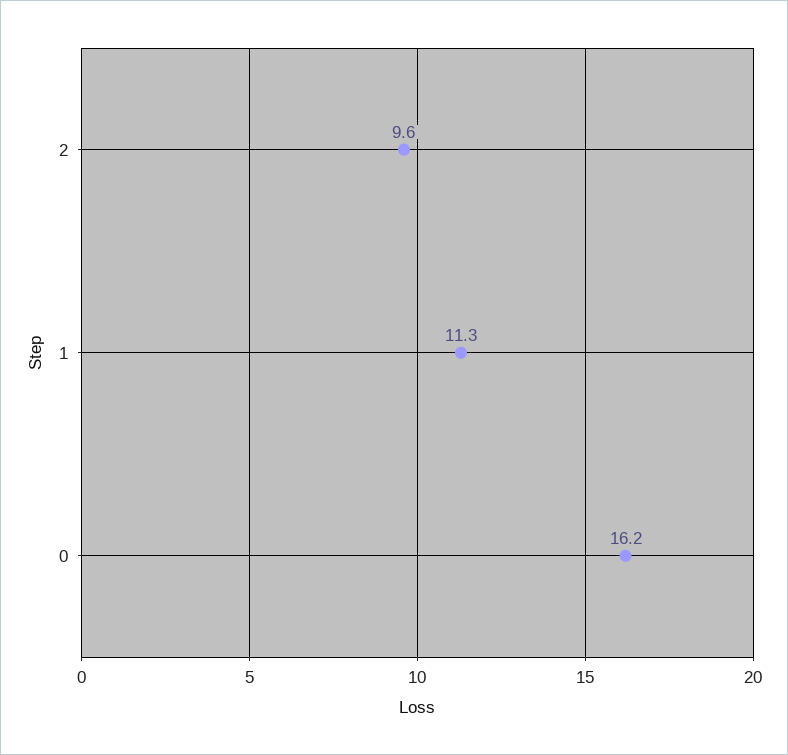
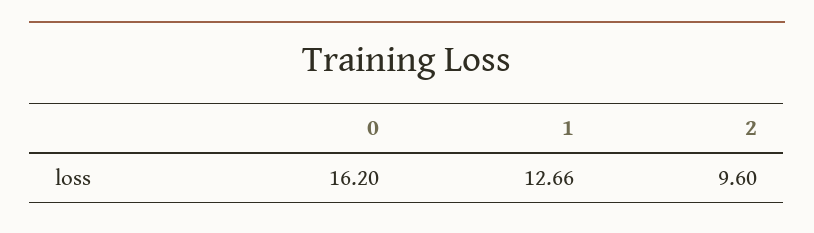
1: 11.3 -> 12.66

